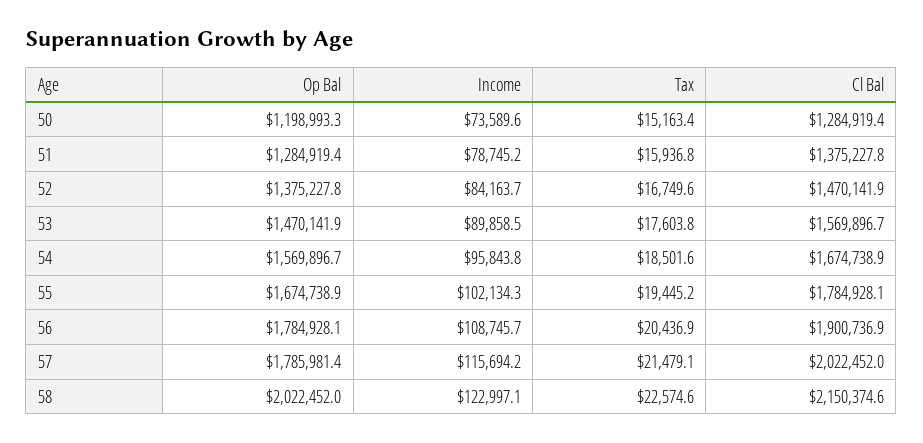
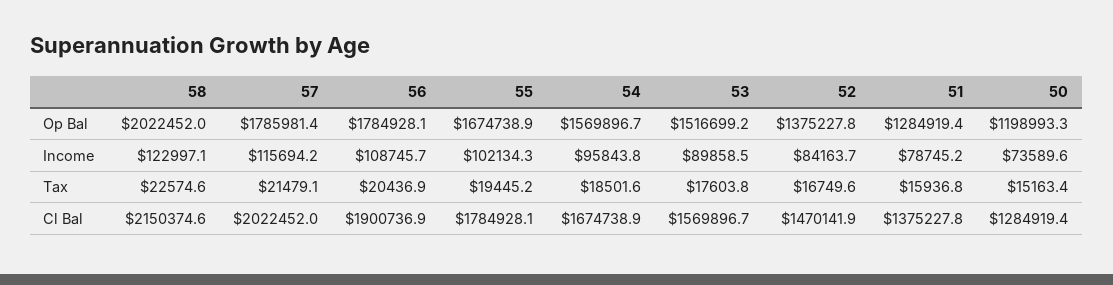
Op Bal, 53: 1470141.9 -> 1516699.2

